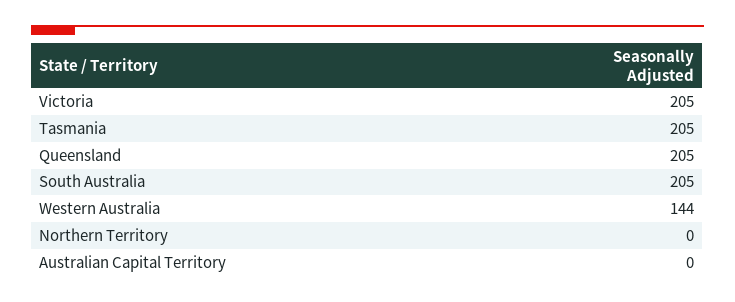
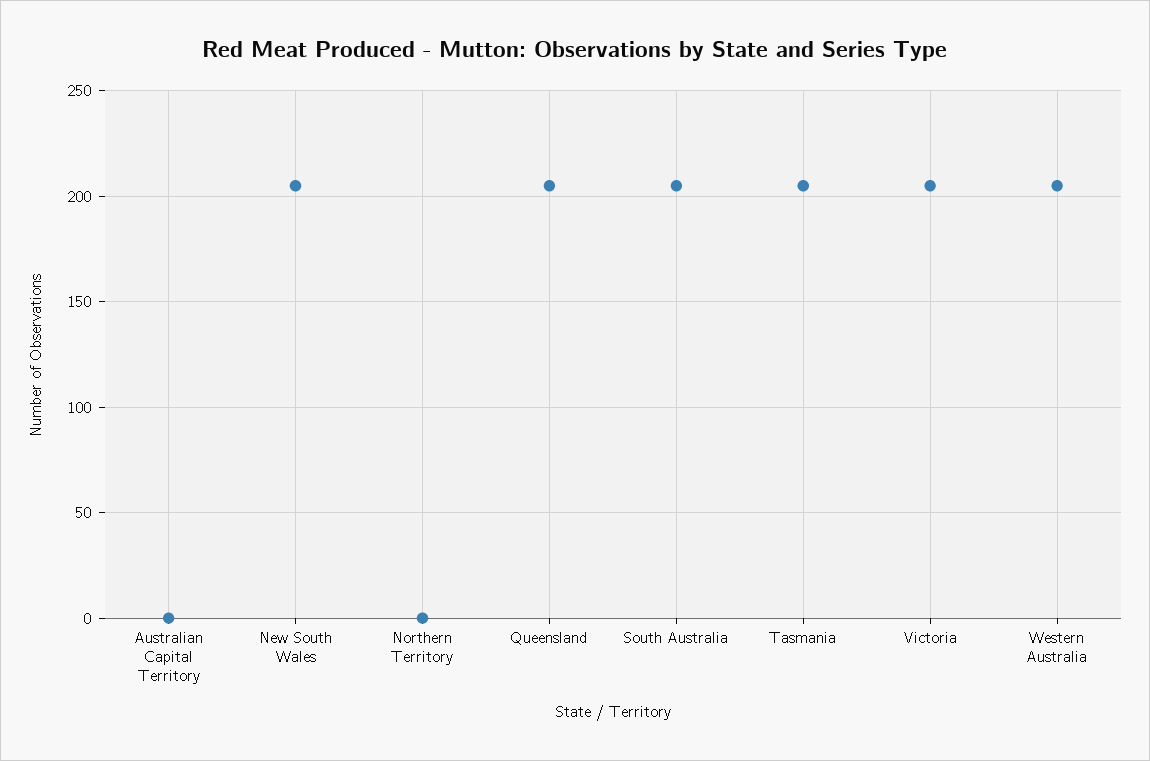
Western Australia: 144 -> 205
New South Wales: none -> 205

